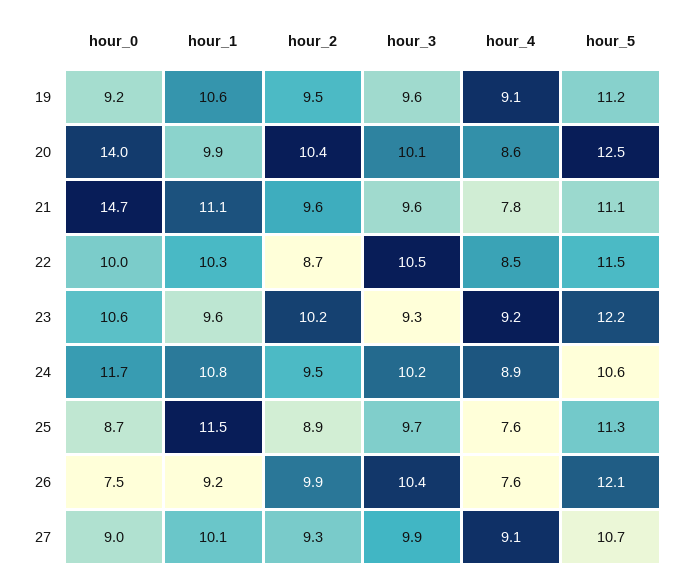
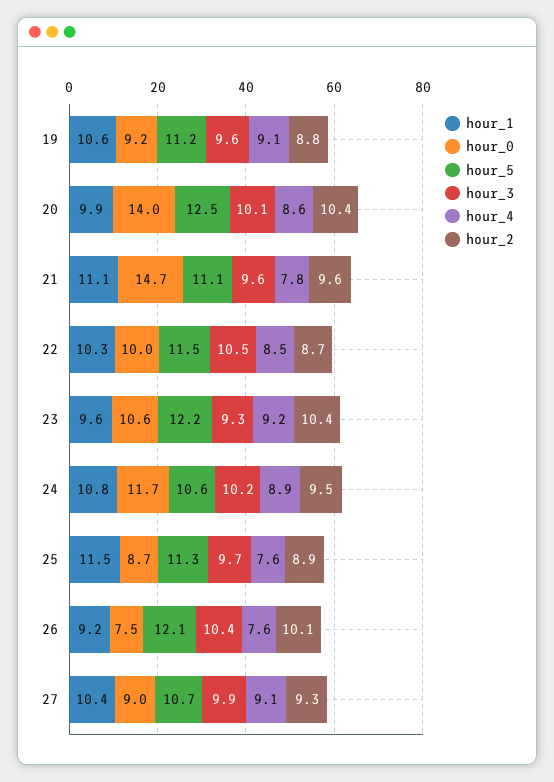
hour_2, 19: 9.5 -> 8.8
hour_2, 23: 10.2 -> 10.4
hour_2, 26: 9.9 -> 10.1
hour_1, 27: 10.1 -> 10.4

